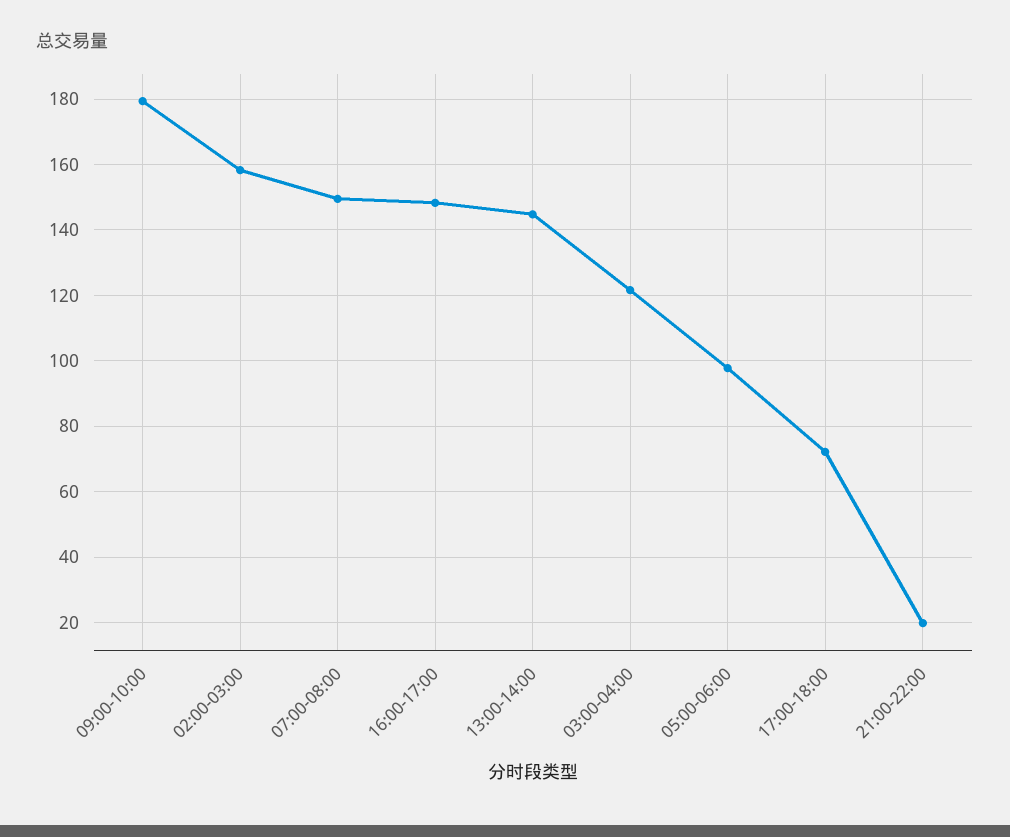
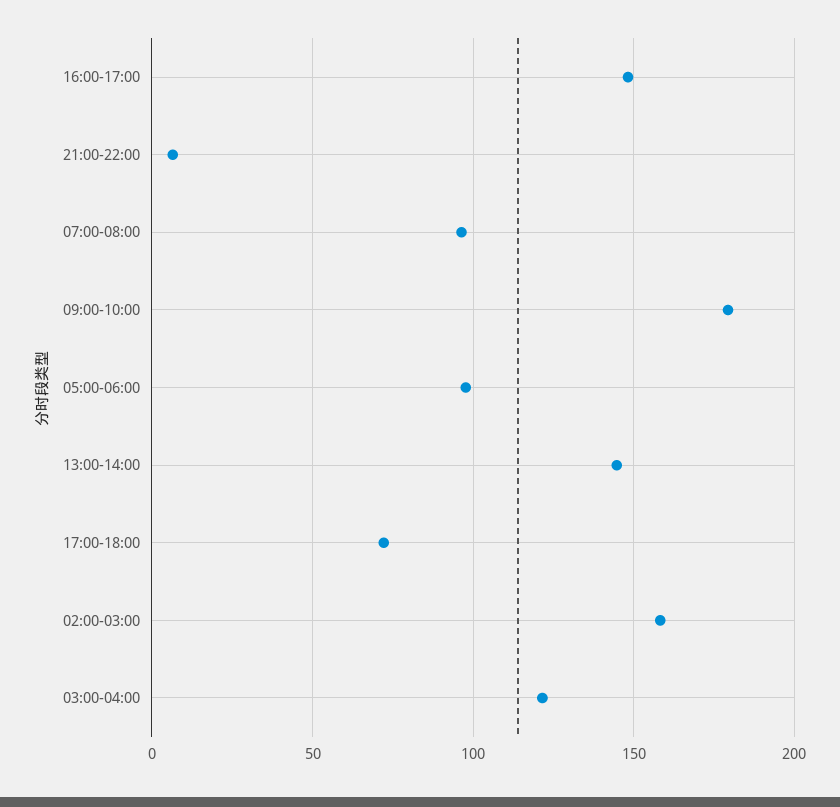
07:00-08:00: 150 -> 95
21:00-22:00: 20 -> 5

